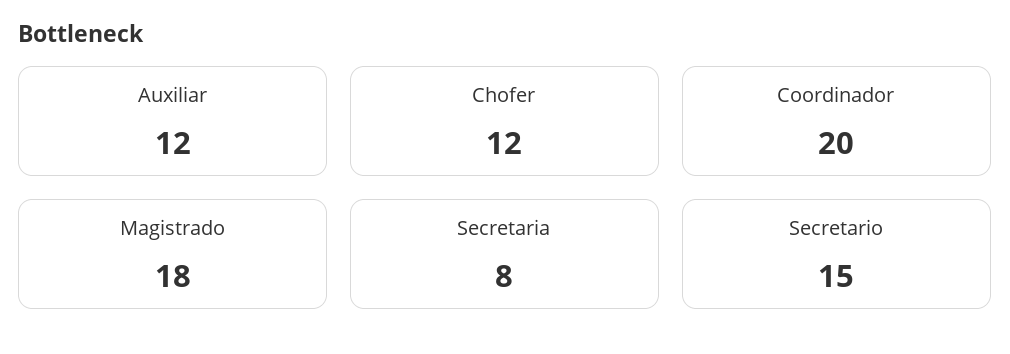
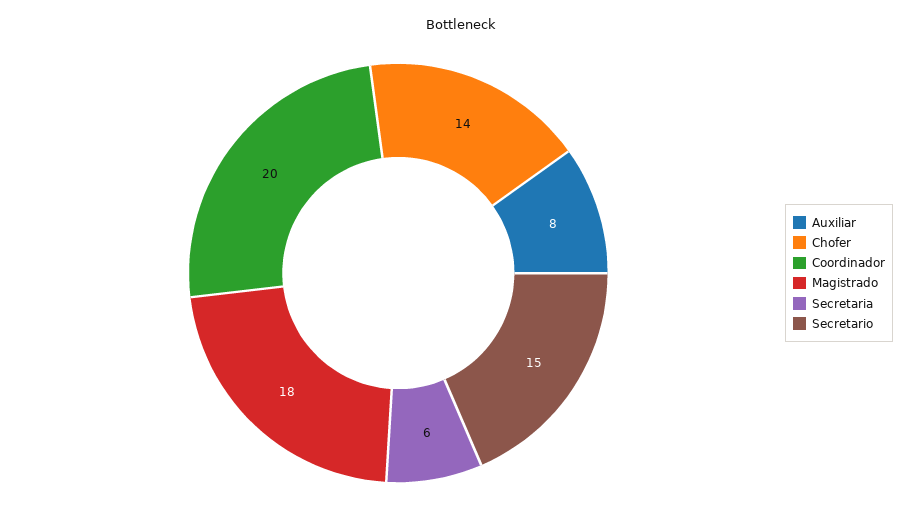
Auxiliar: 12 -> 8
Chofer: 12 -> 14
Secretaria: 8 -> 6

